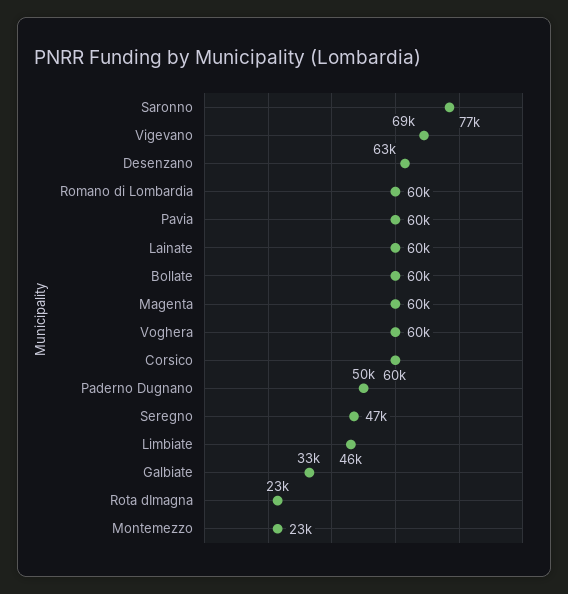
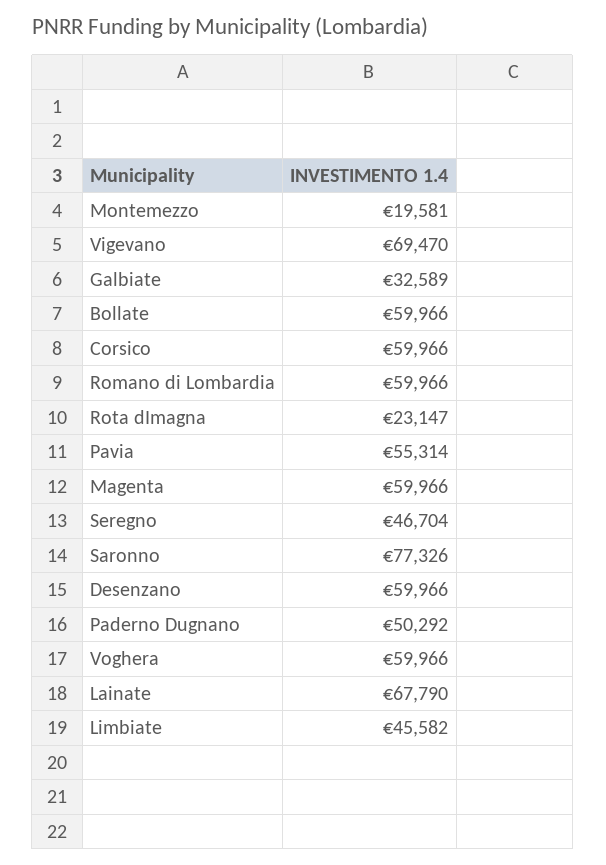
Desenzano: 63000 -> 59966
Pavia: 60000 -> 55314
Lainate: 60000 -> 67790
Montemezzo: 23000 -> 19581

